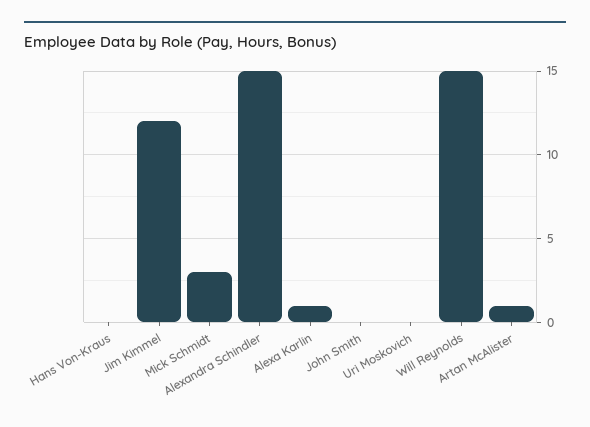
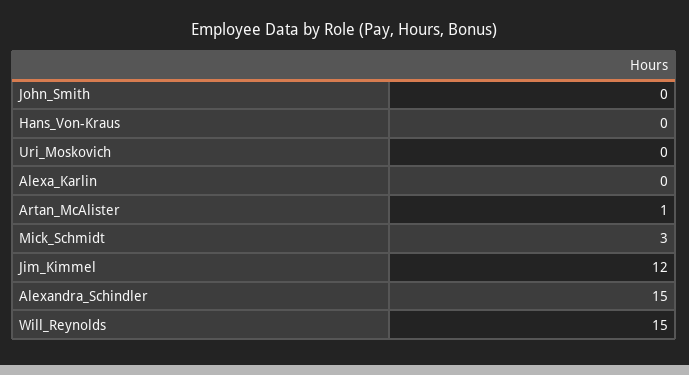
Alexa Karlin: 1 -> 0

